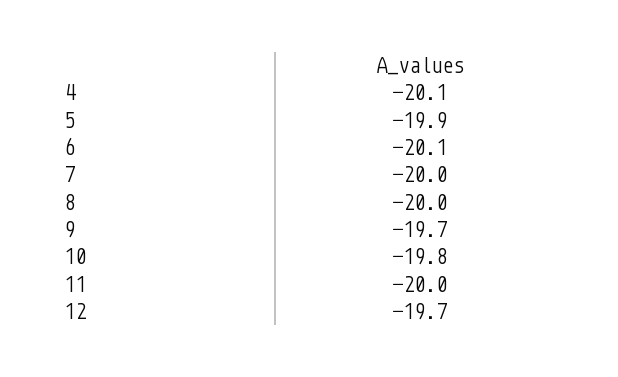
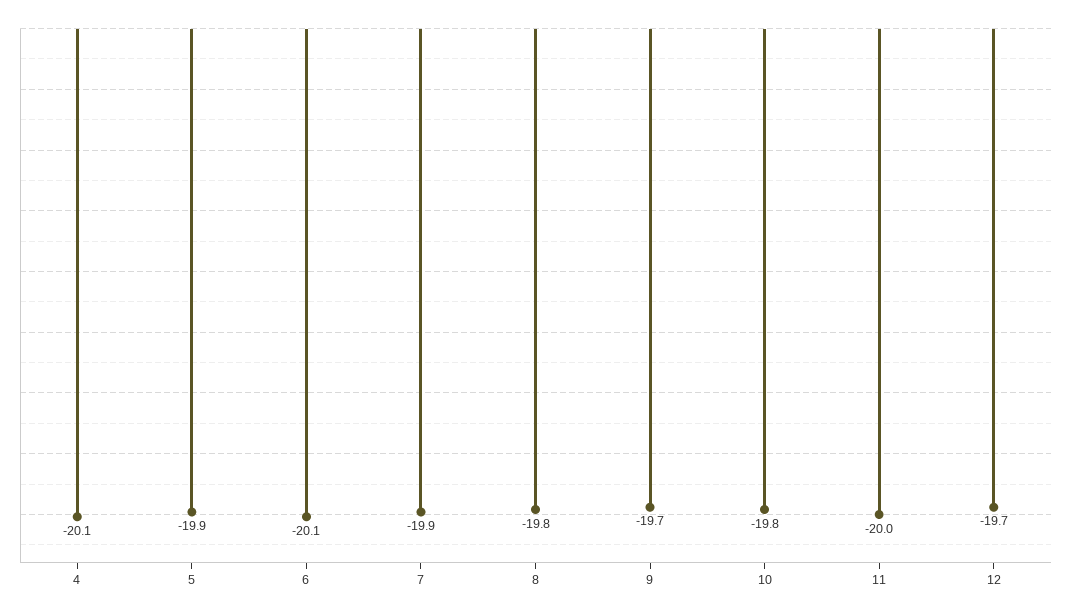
7: -20 -> -19.9
8: -20 -> -19.8

